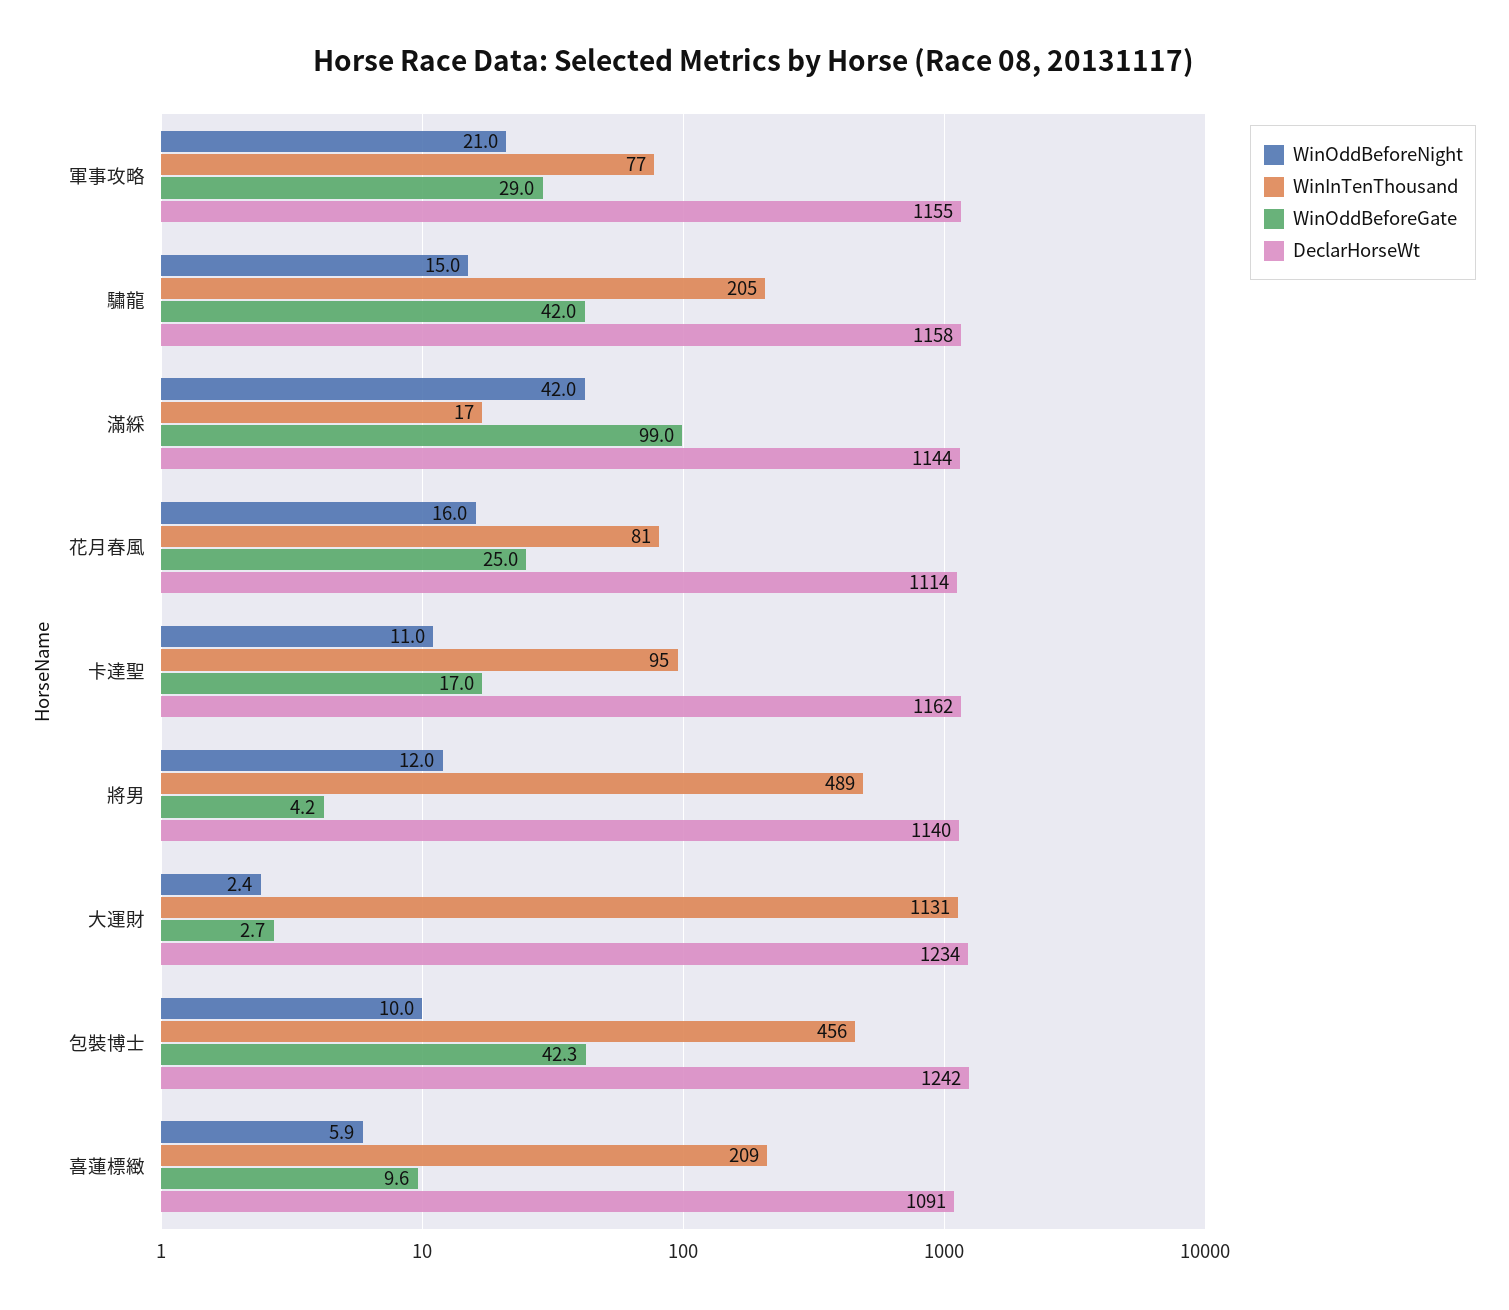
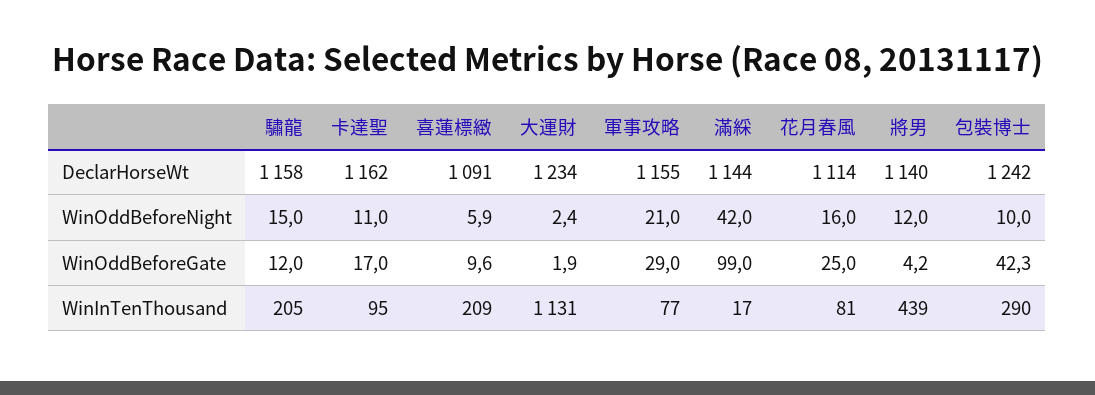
WinOddBeforeGate, 驌龍: 42 -> 12
WinInTenThousand, 將男: 489 -> 439
WinOddBeforeGate, 大運財: 2.7 -> 1.9
WinInTenThousand, 包裝博士: 456 -> 290

